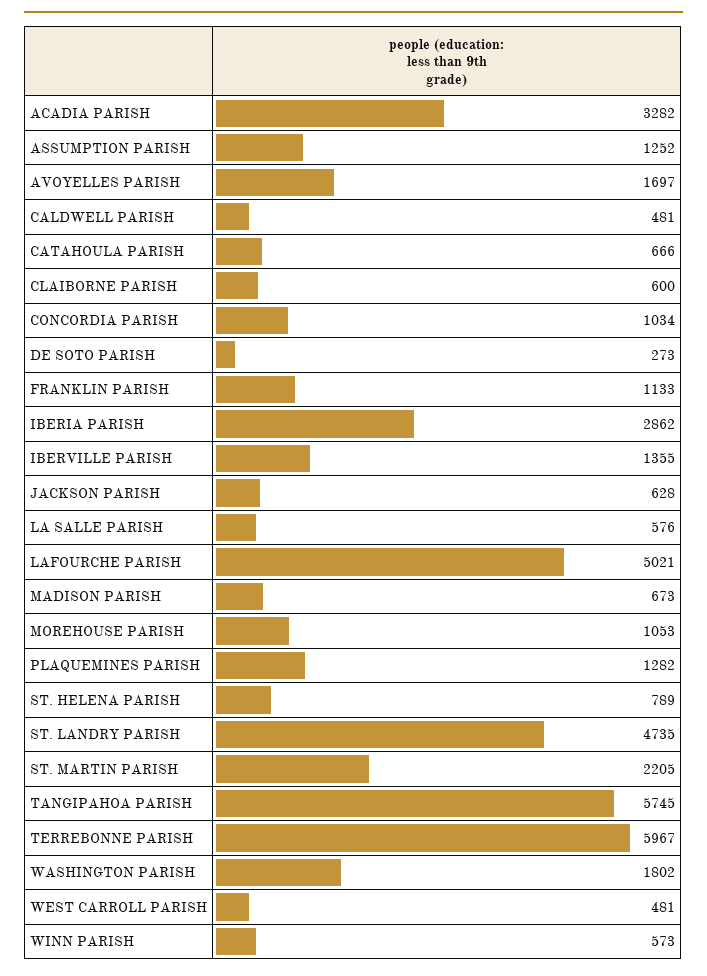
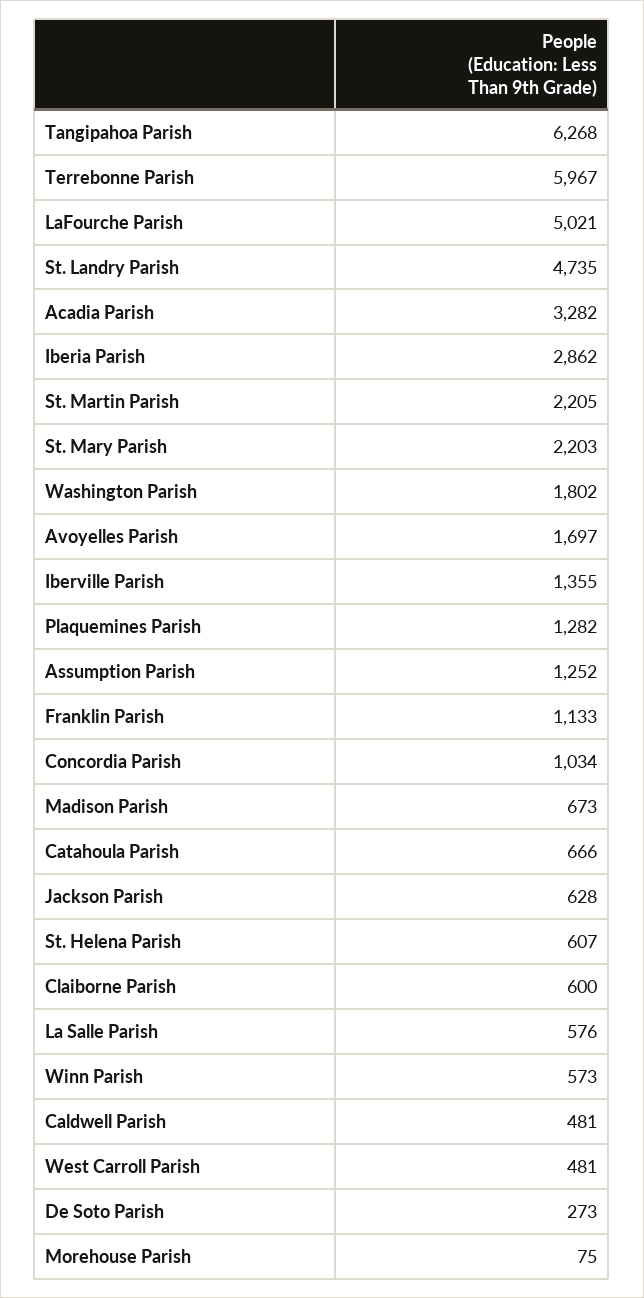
MOREHOUSE PARISH: 1053 -> 75
ST. HELENA PARISH: 789 -> 607
TANGIPAHOA PARISH: 5745 -> 6268
St. Mary Parish: none -> 2203

